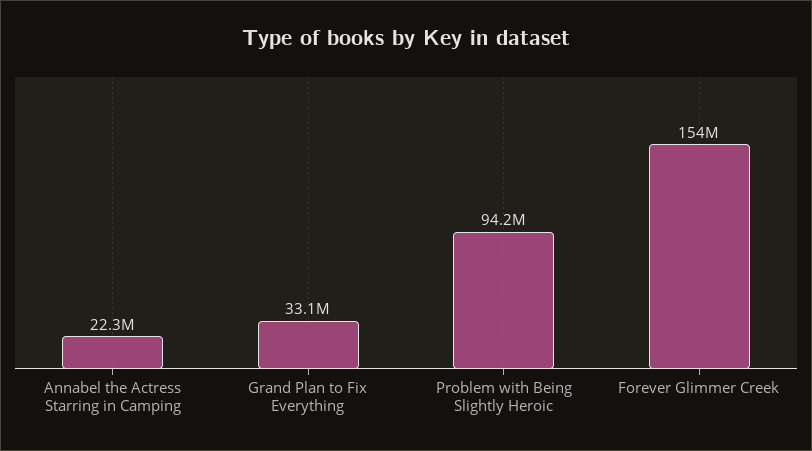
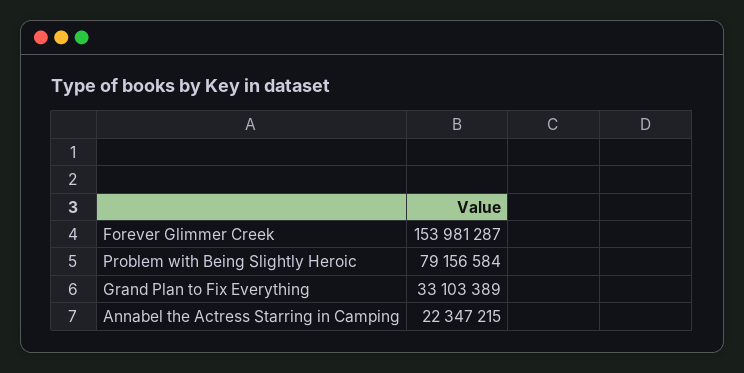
Problem with Being Slightly Heroic: 94200000 -> 79156584

